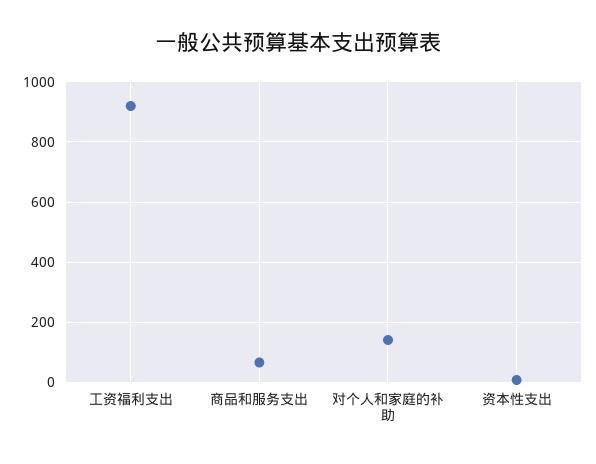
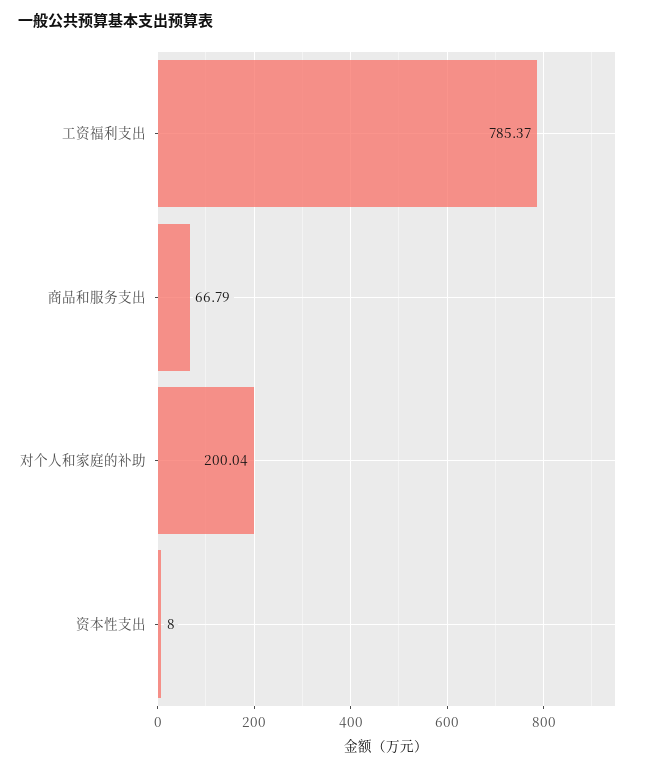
工资福利支出: 920 -> 785.37
对个人和家庭的补助: 140 -> 200.04

